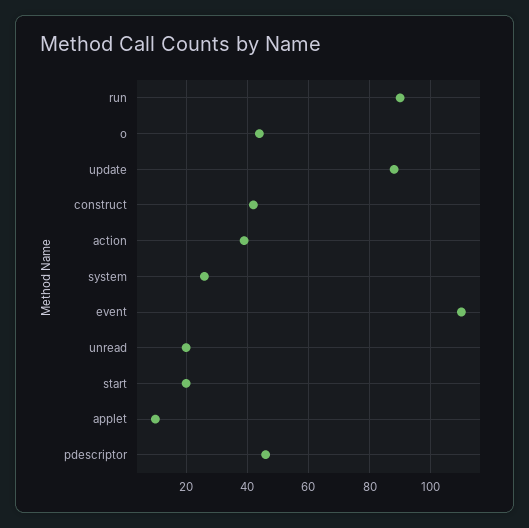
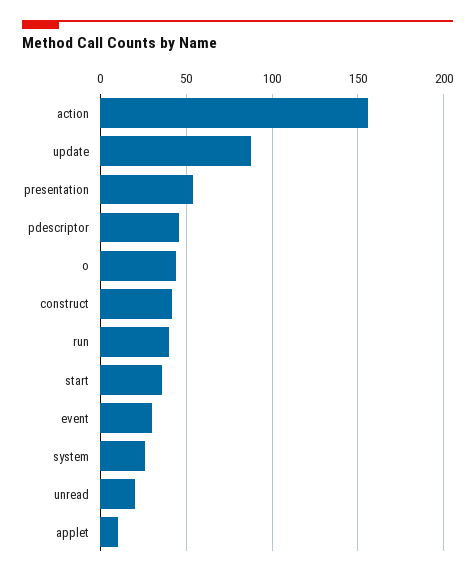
run: 90 -> 40
action: 40 -> 155
event: 110 -> 30
start: 20 -> 35
presentation: none -> 55

